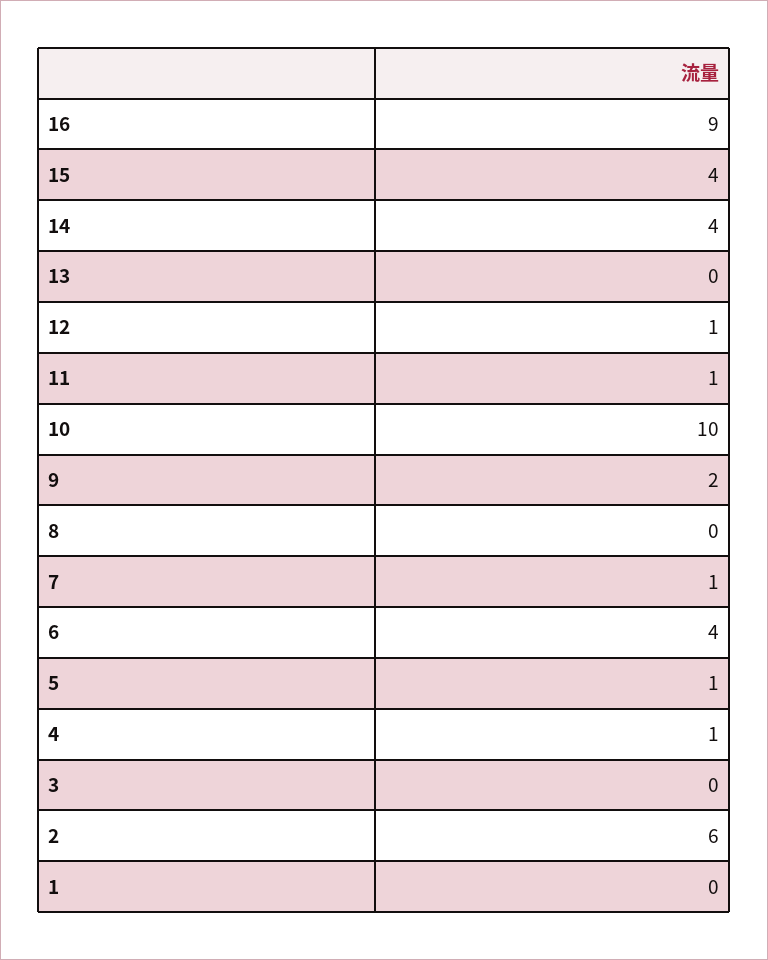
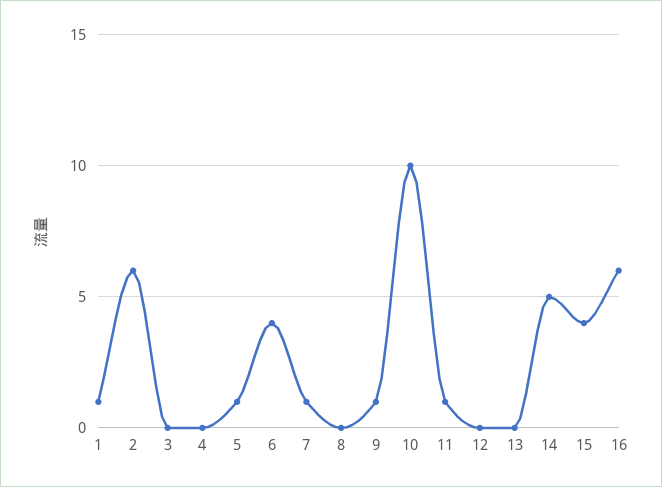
16: 9 -> 6
14: 4 -> 5
12: 1 -> 0
9: 2 -> 1
4: 1 -> 0
1: 0 -> 1

